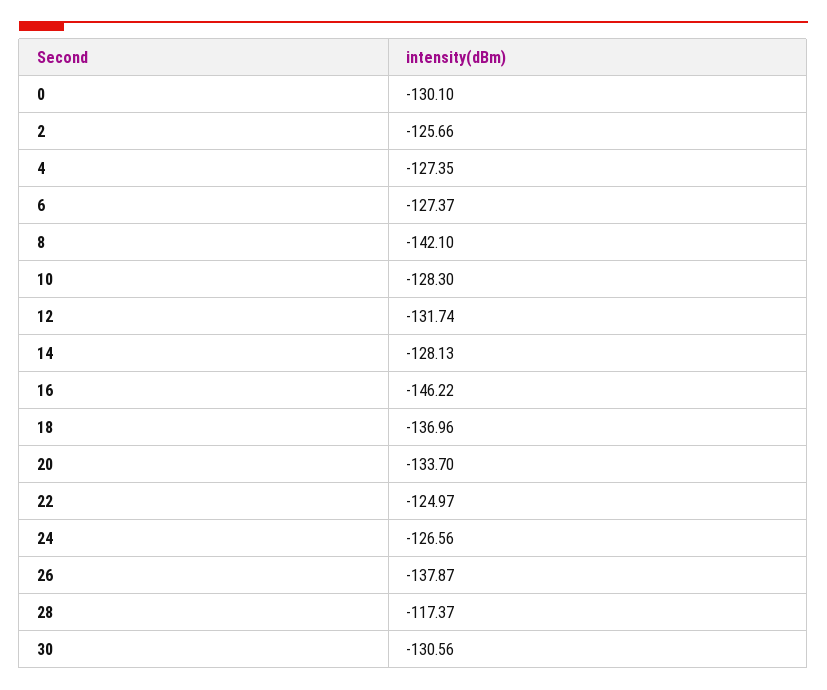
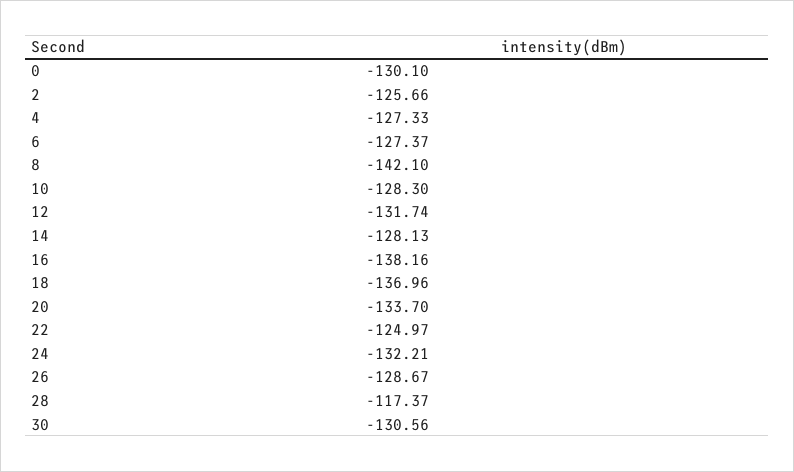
4: -127.35 -> -127.33
16: -146.22 -> -138.16
24: -126.56 -> -132.21
26: -137.87 -> -128.67

